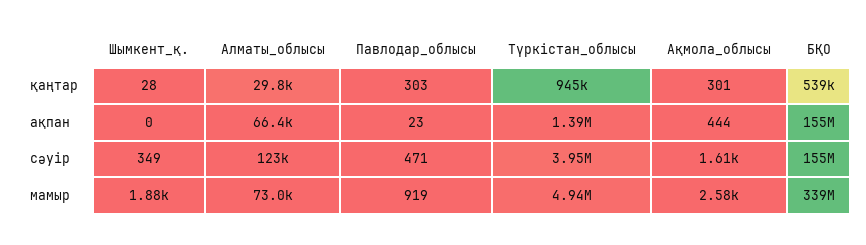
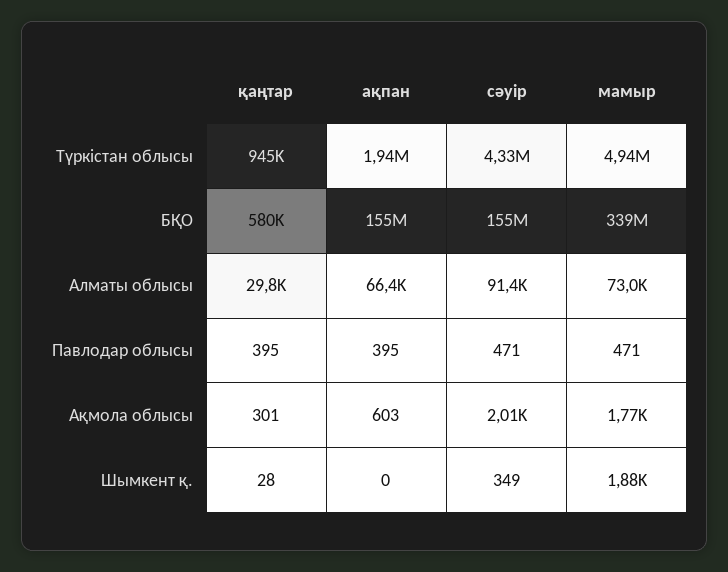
Павлодар_облысы, қаңтар: 303 -> 395
БҚО, қаңтар: 539000 -> 580000
Павлодар_облысы, ақпан: 23 -> 395
Түркістан_облысы, ақпан: 1390000 -> 1940000
Ақмола_облысы, ақпан: 444 -> 603
Алматы_облысы, сәуір: 123000 -> 91400
Түркістан_облысы, сәуір: 3950000 -> 4330000
Ақмола_облысы, сәуір: 1610 -> 2010
Павлодар_облысы, мамыр: 919 -> 471
Ақмола_облысы, мамыр: 2580 -> 1770

